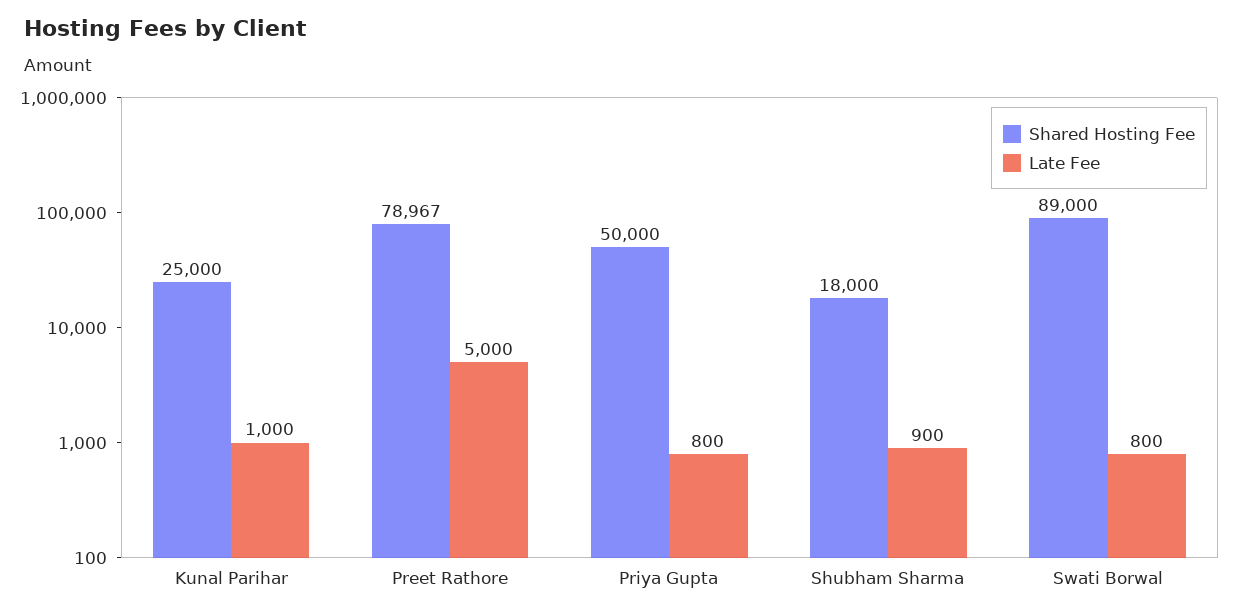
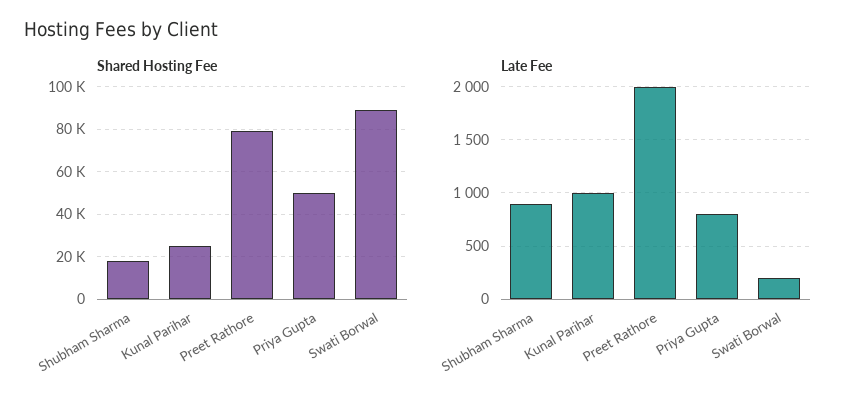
Late Fee, Preet Rathore: 5000 -> 2000
Late Fee, Swati Borwal: 800 -> 200

